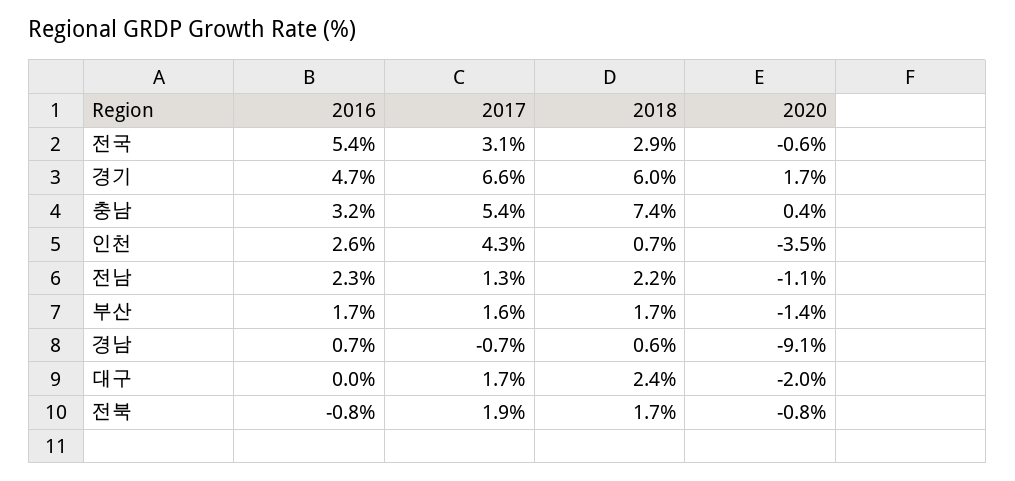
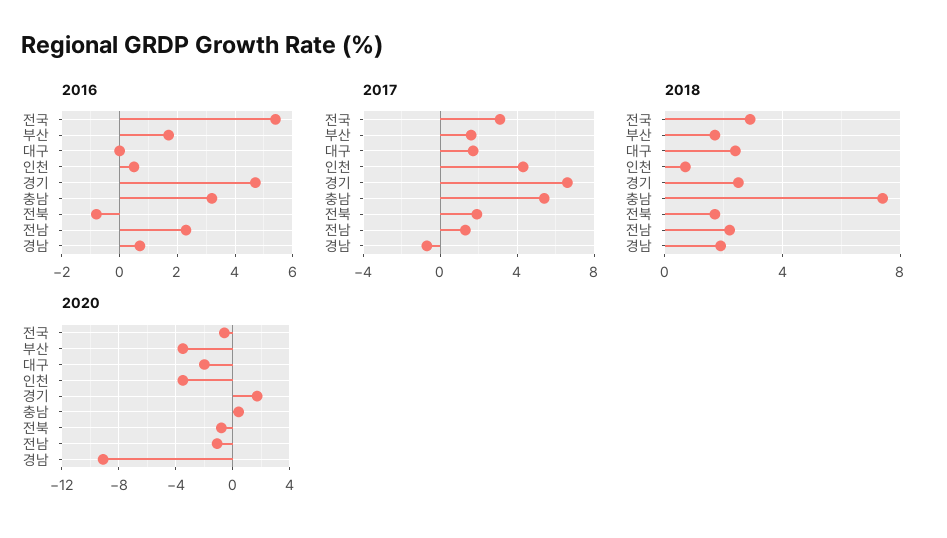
2018, 경기: 6 -> 2.5
2016, 인천: 2.6 -> 0.5
2020, 부산: -1.4 -> -3.5
2018, 경남: 0.6 -> 2

